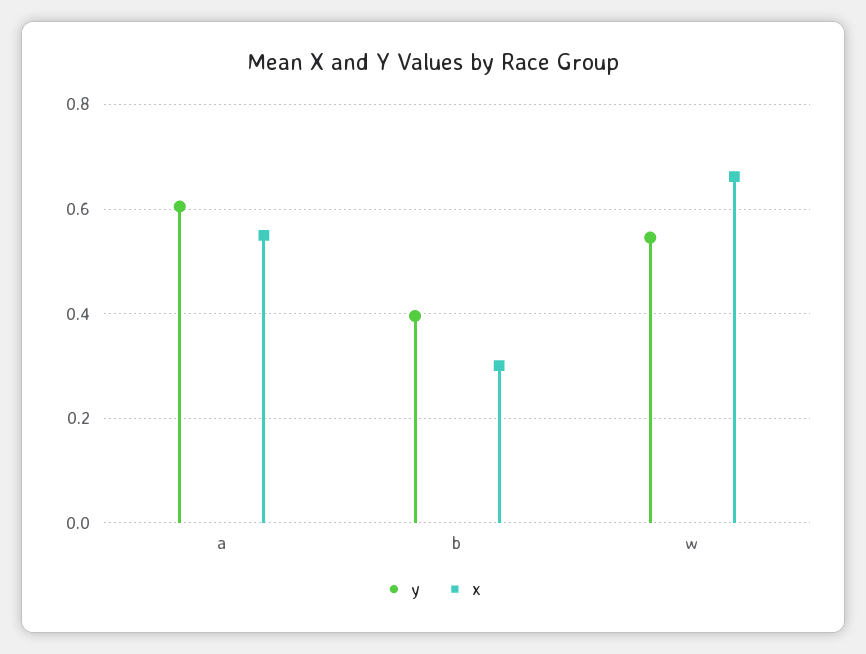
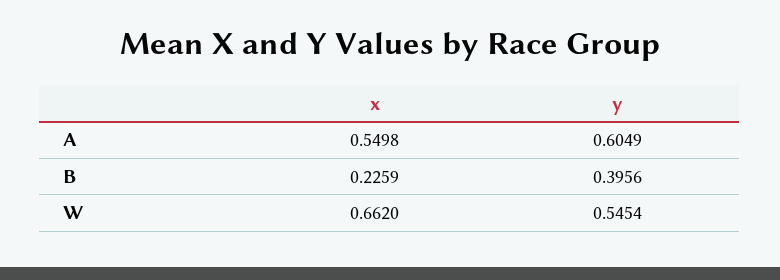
x, b: 0.3 -> 0.2259

